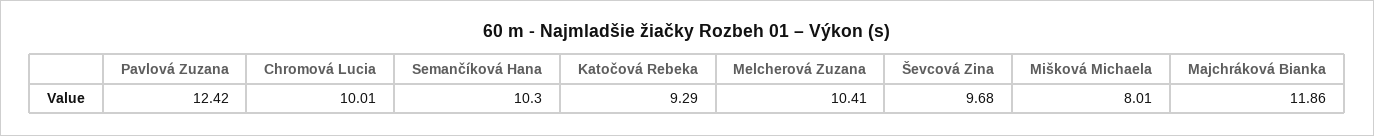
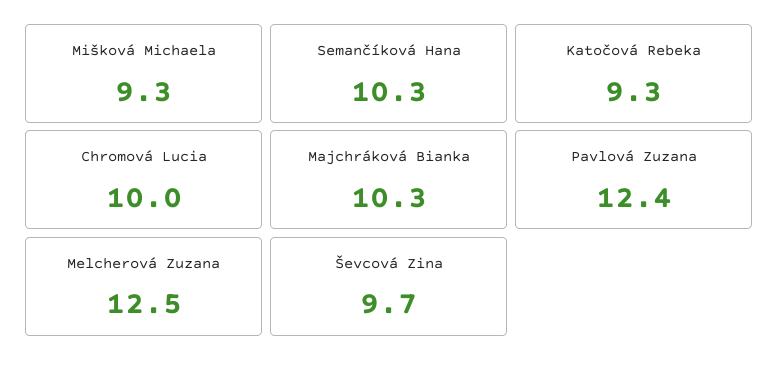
Melcherová Zuzana: 10.41 -> 12.5
Mišková Michaela: 8.01 -> 9.3
Majchráková Bianka: 11.86 -> 10.3

